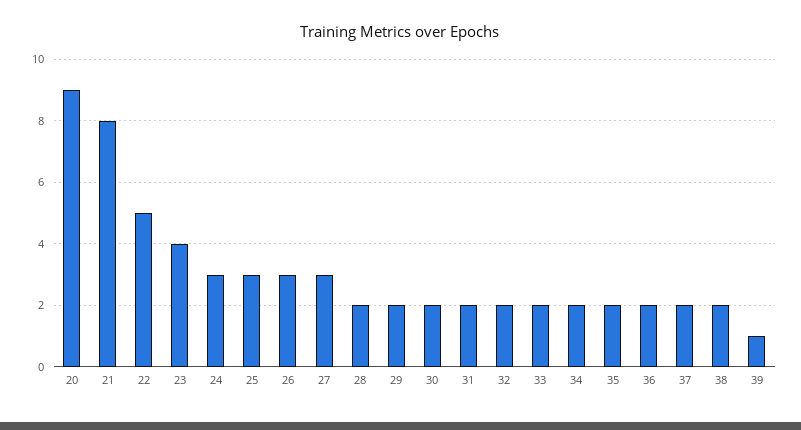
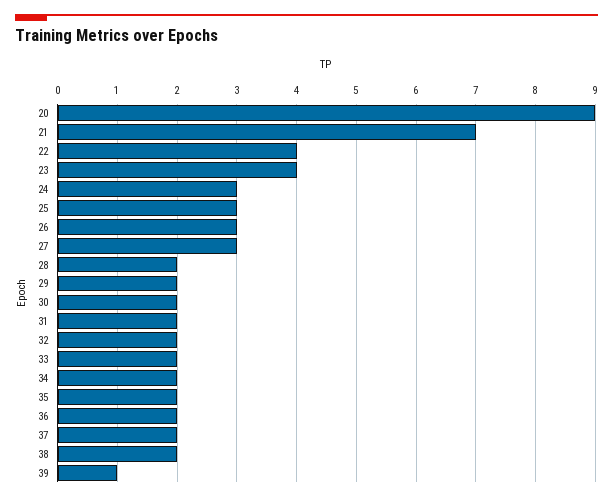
21: 8 -> 7
22: 5 -> 4

